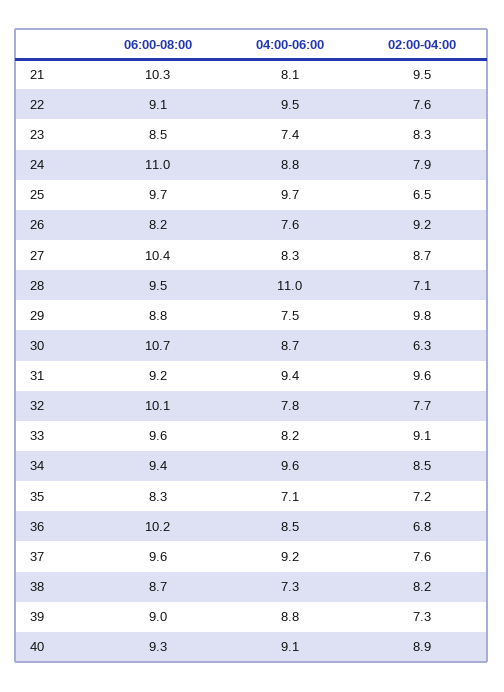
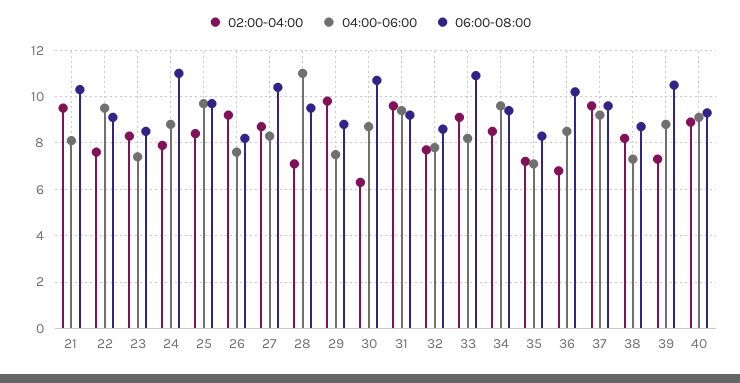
02:00-04:00, 25: 6.5 -> 8.5
06:00-08:00, 32: 10.1 -> 8.5
06:00-08:00, 33: 9.6 -> 11
02:00-04:00, 37: 7.6 -> 9.5
06:00-08:00, 39: 9 -> 10.5

